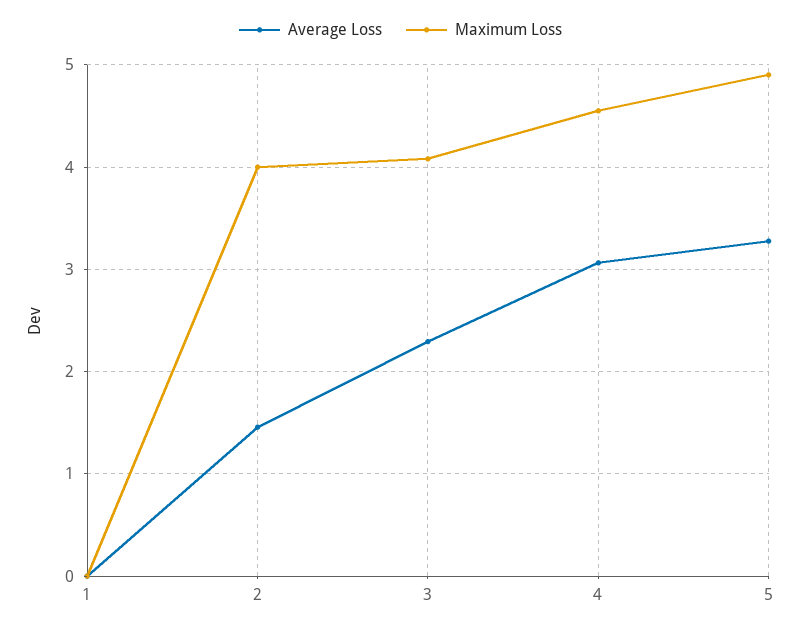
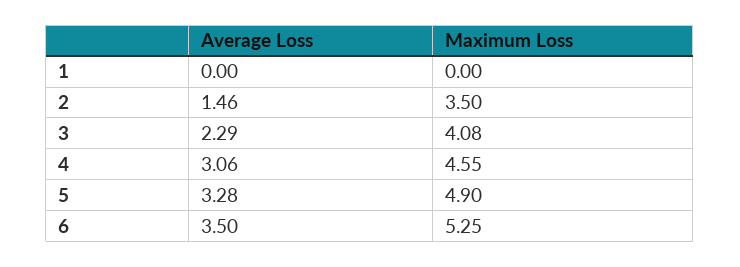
Maximum Loss, 2: 4 -> 3.5
Average Loss, 6: none -> 3.5
Maximum Loss, 6: none -> 5.25

